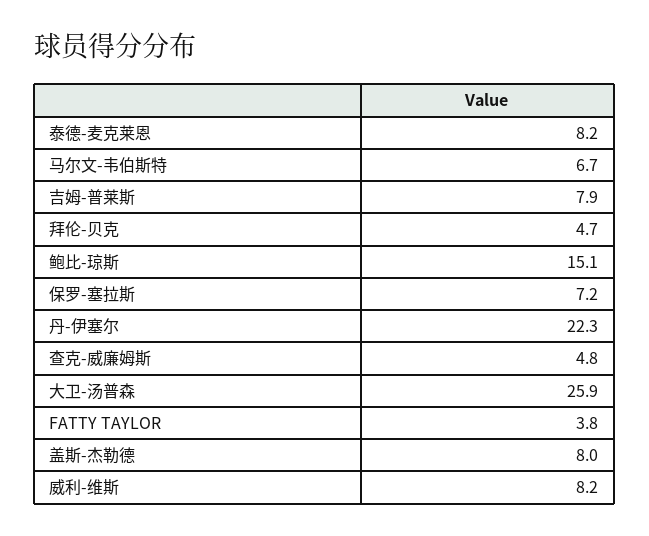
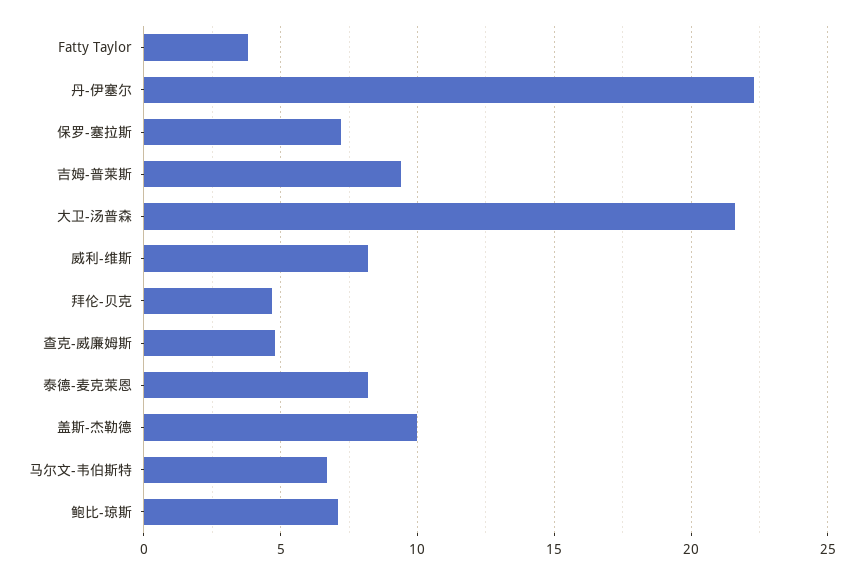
吉姆-普莱斯: 7.9 -> 9.5
鲍比-琼斯: 15.1 -> 7
大卫-汤普森: 25.9 -> 21.5
盖斯-杰勒德: 8 -> 10

